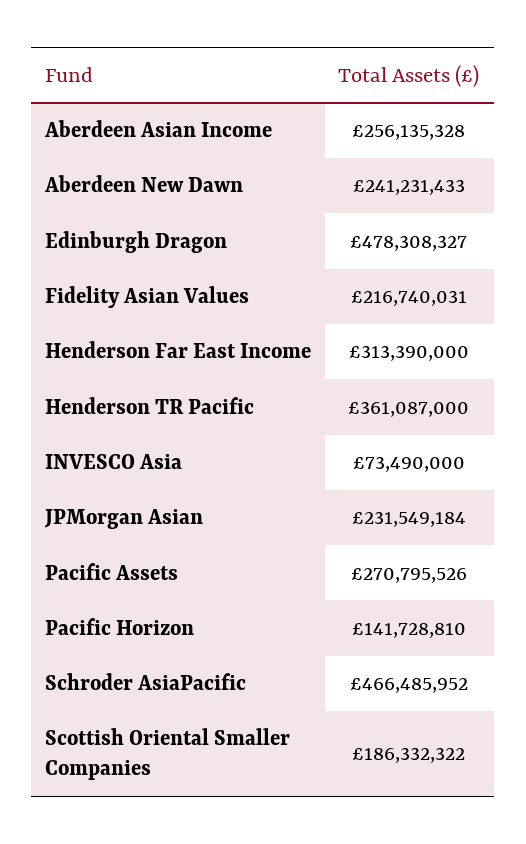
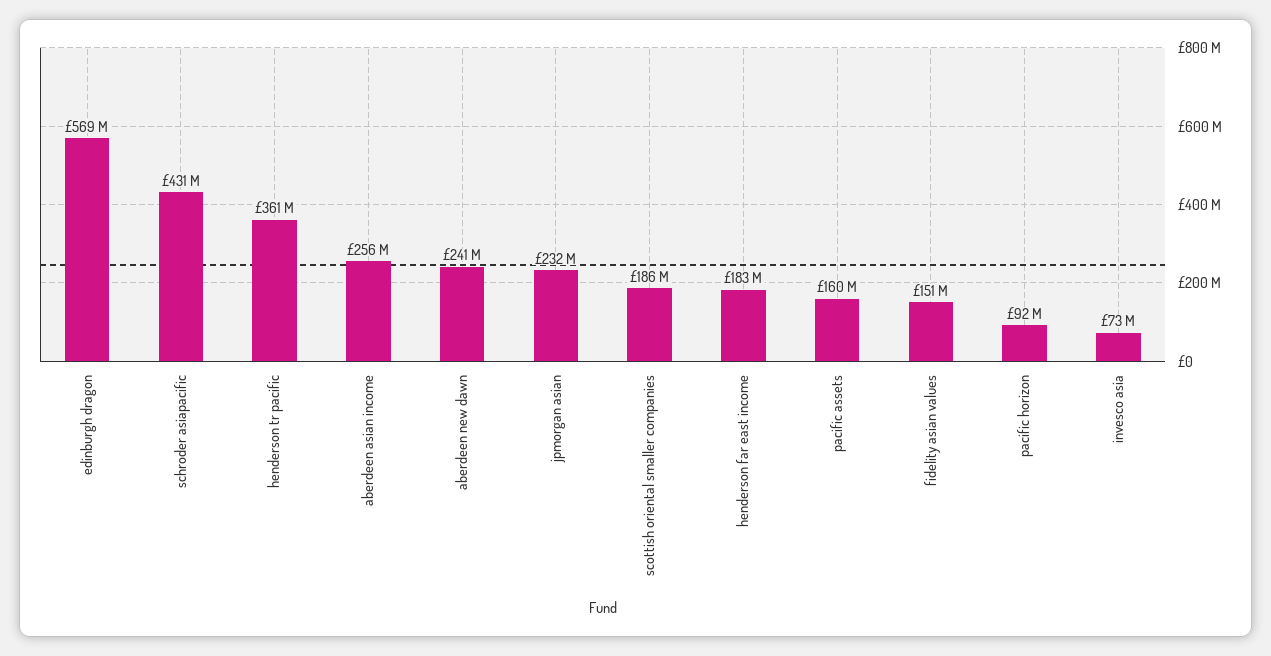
Edinburgh Dragon: 478308327 -> 569000000
Fidelity Asian Values: 216740031 -> 151000000
Henderson Far East Income: 313390000 -> 183000000
Pacific Assets: 270795526 -> 160000000
Pacific Horizon: 141728810 -> 92000000
Schroder AsiaPacific: 466485952 -> 431000000

